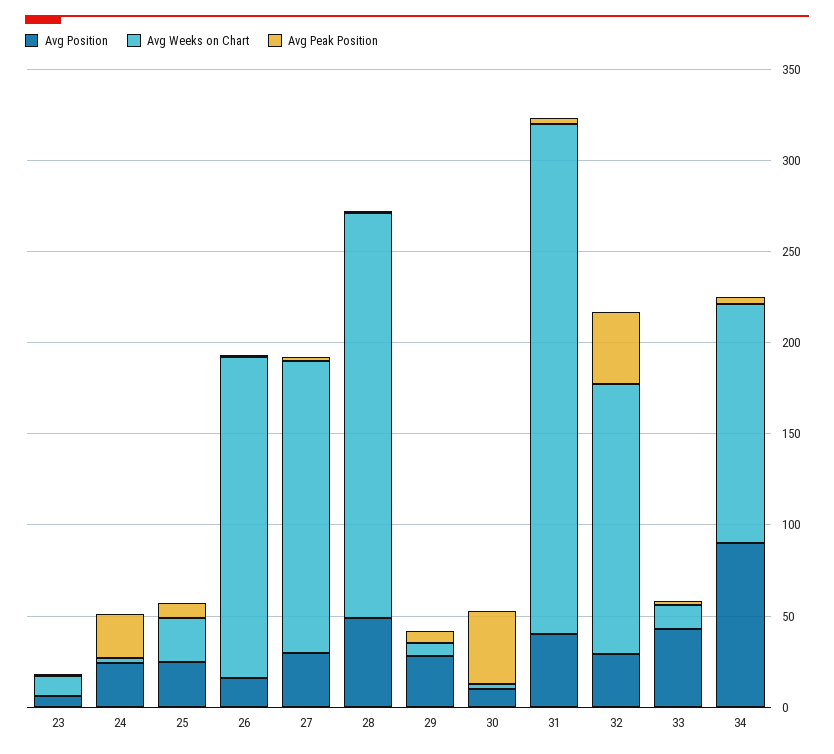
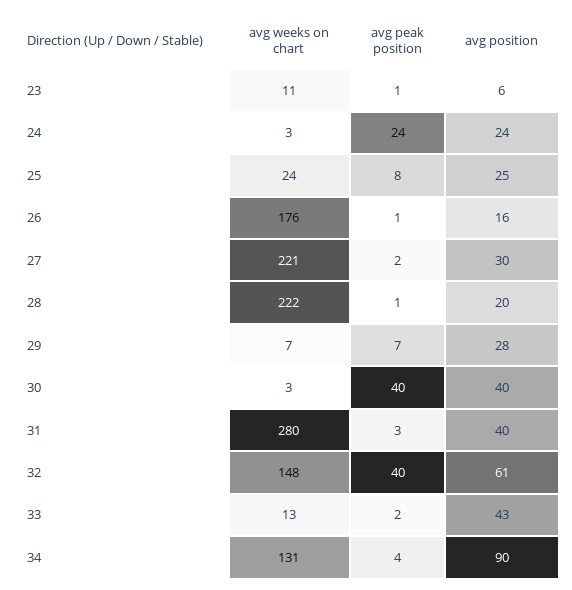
Avg Weeks on Chart, 27: 160 -> 221
Avg Position, 28: 50 -> 20
Avg Position, 30: 10 -> 40
Avg Position, 32: 30 -> 61

